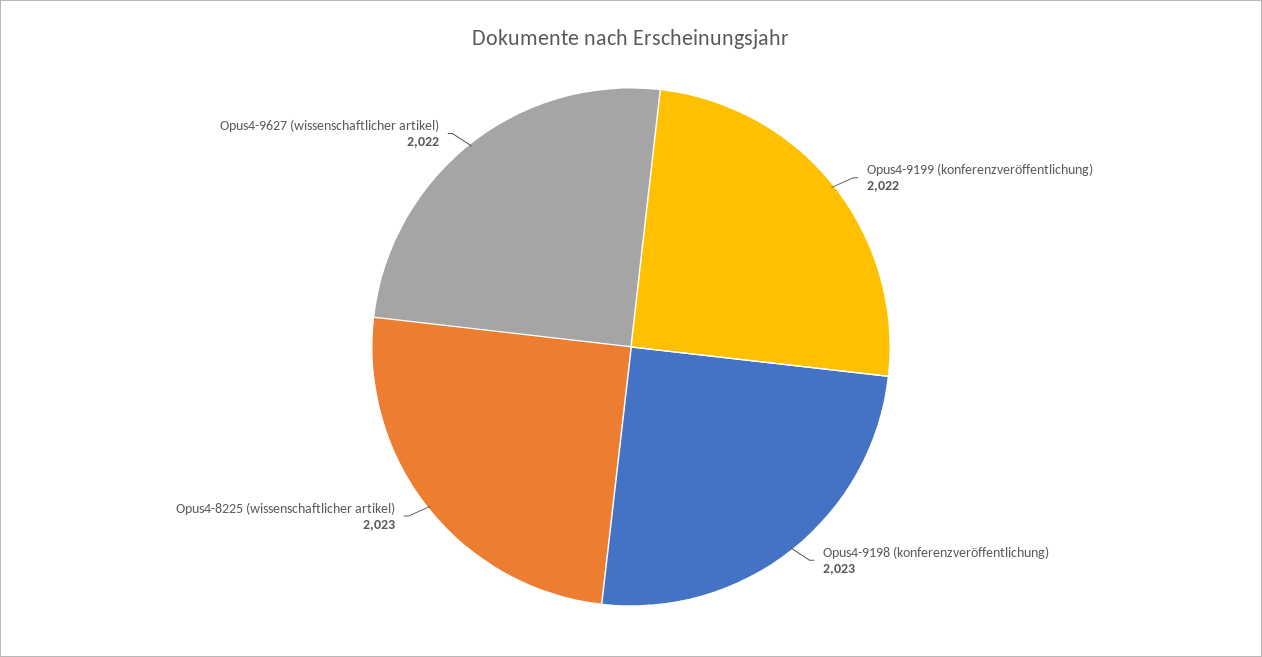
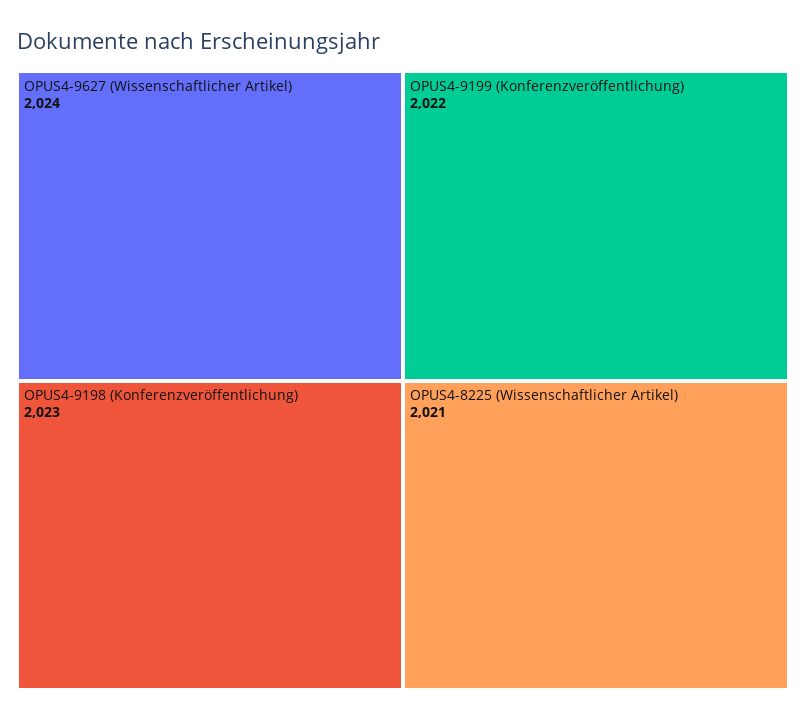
Opus4-8225 (wissenschaftlicher artikel): 2023 -> 2021
Opus4-9627 (wissenschaftlicher artikel): 2022 -> 2024

